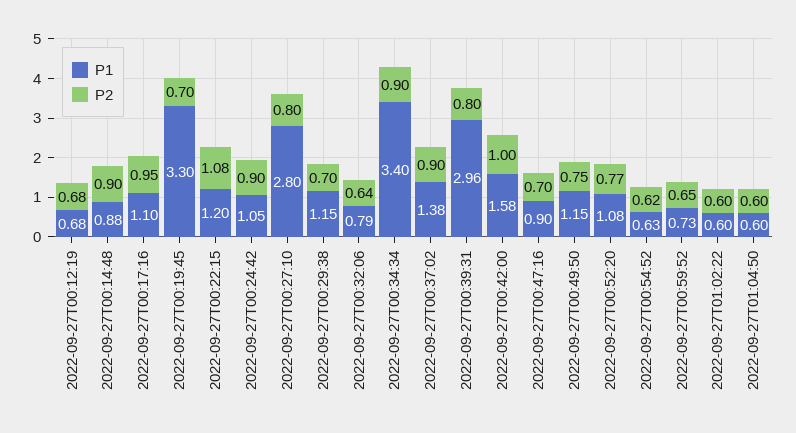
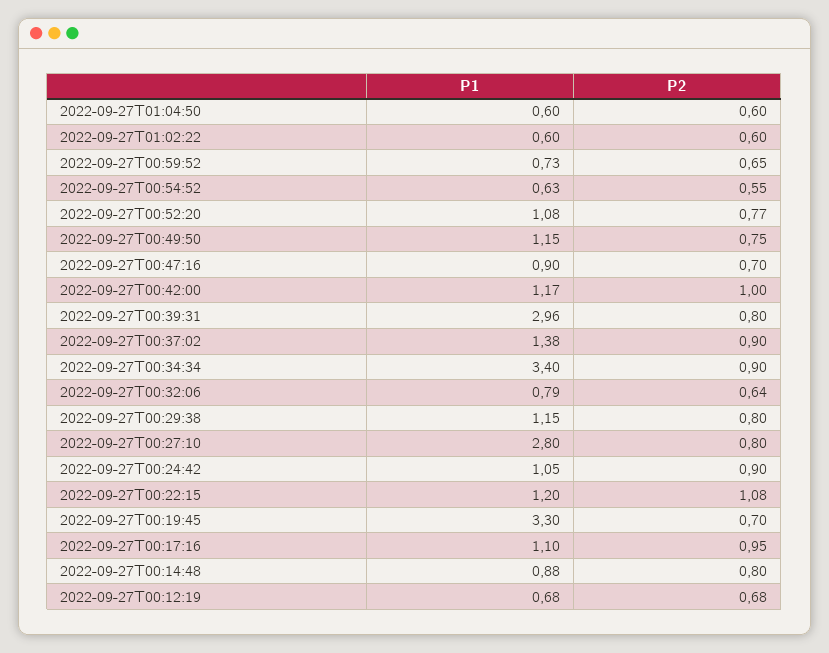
P2, 2022-09-27T00:14:48: 0.9 -> 0.8
P2, 2022-09-27T00:29:38: 0.7 -> 0.8
P1, 2022-09-27T00:42:00: 1.58 -> 1.17
P2, 2022-09-27T00:54:52: 0.62 -> 0.55

